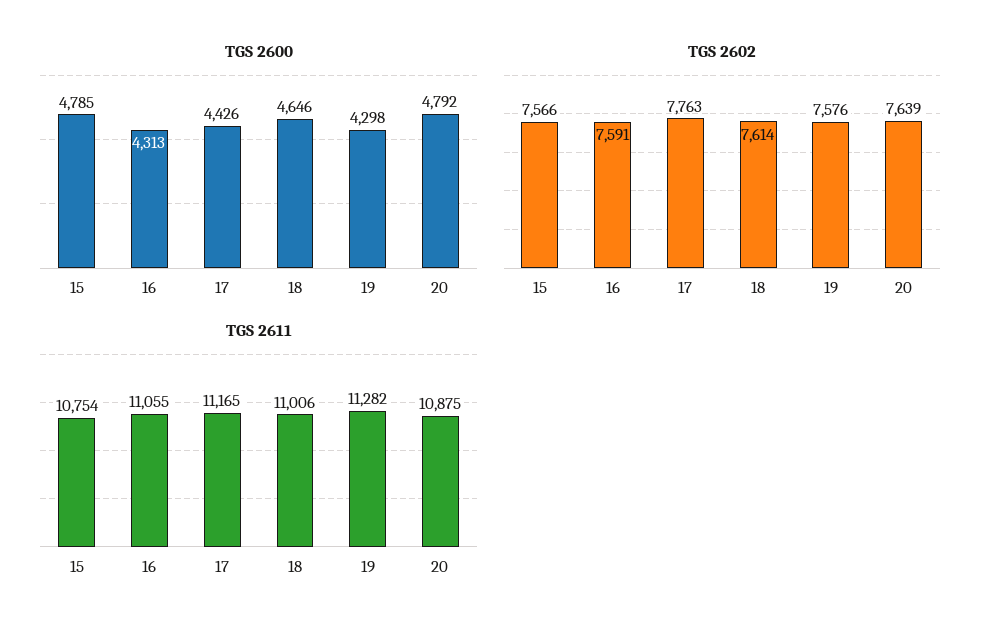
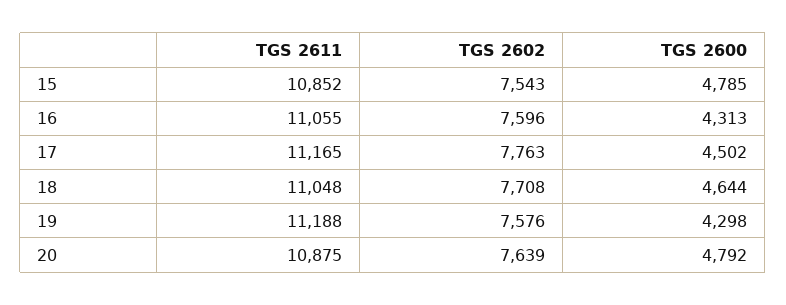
TGS 2600, 17: 4426 -> 4502
TGS 2600, 18: 4646 -> 4644
TGS 2602, 15: 7566 -> 7543
TGS 2602, 16: 7591 -> 7596
TGS 2602, 18: 7614 -> 7708
TGS 2611, 15: 10754 -> 10852
TGS 2611, 18: 11006 -> 11048
TGS 2611, 19: 11282 -> 11188

